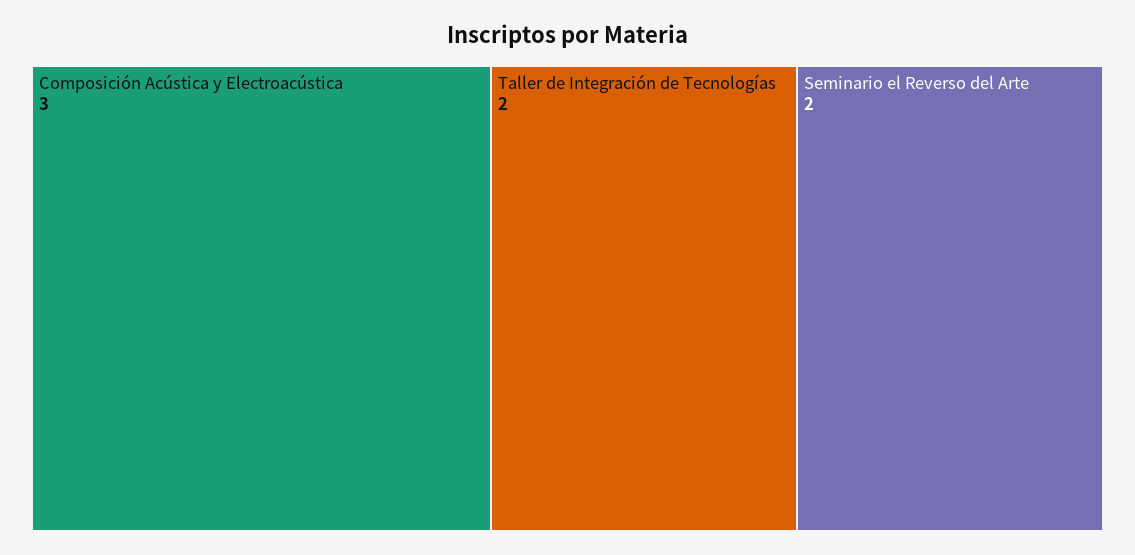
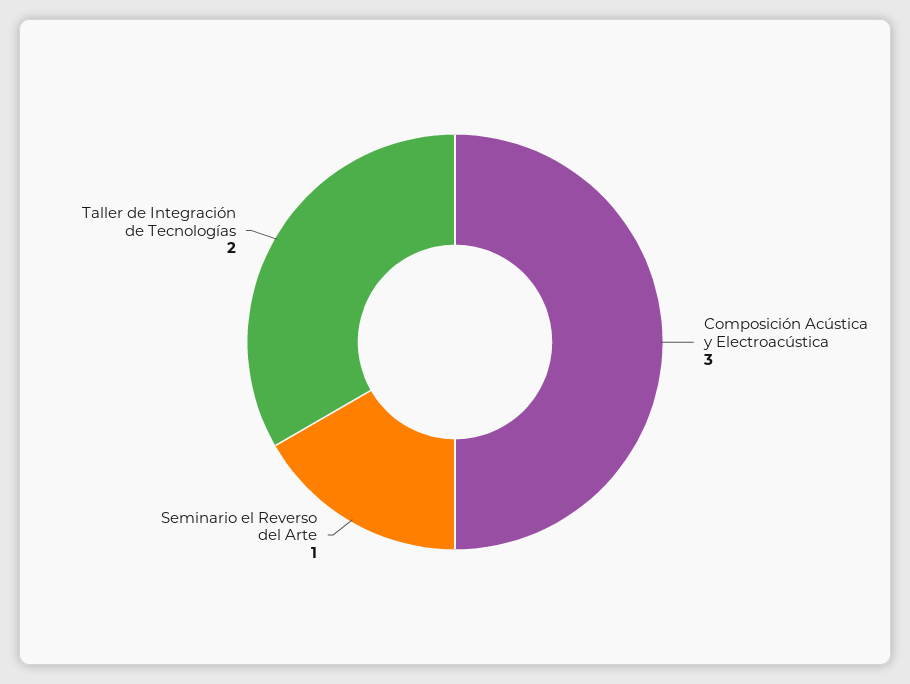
Seminario el Reverso del Arte: 2 -> 1

